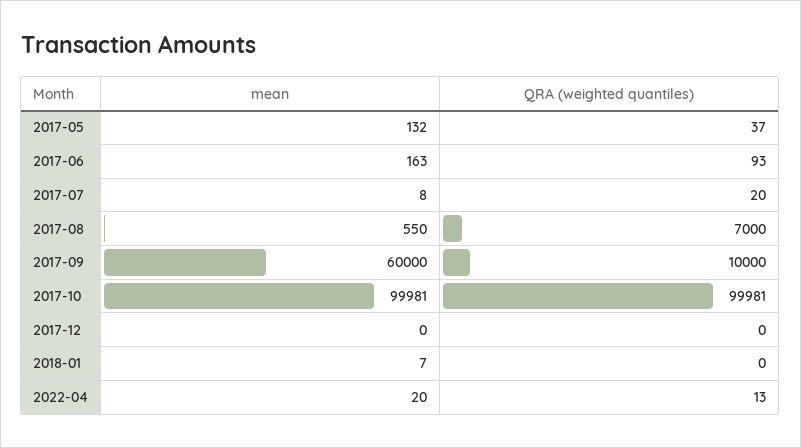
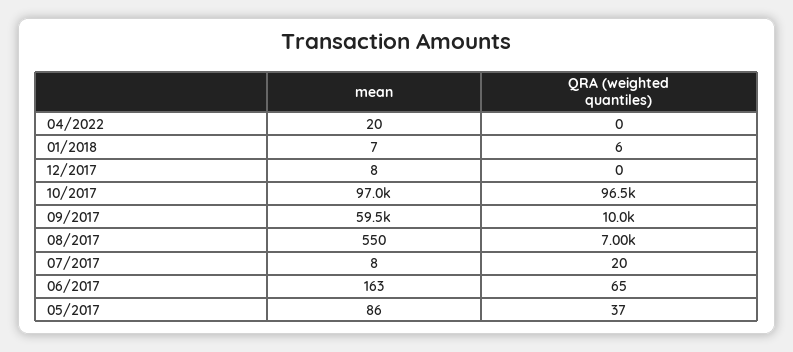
mean, 2017-05: 132 -> 86
QRA (weighted quantiles), 2017-06: 93 -> 65
mean, 2017-09: 60000 -> 59500
mean, 2017-10: 99981 -> 97000
QRA (weighted quantiles), 2017-10: 99981 -> 96500
mean, 2017-12: 0 -> 8
QRA (weighted quantiles), 2018-01: 0 -> 6
QRA (weighted quantiles), 2022-04: 13 -> 0

